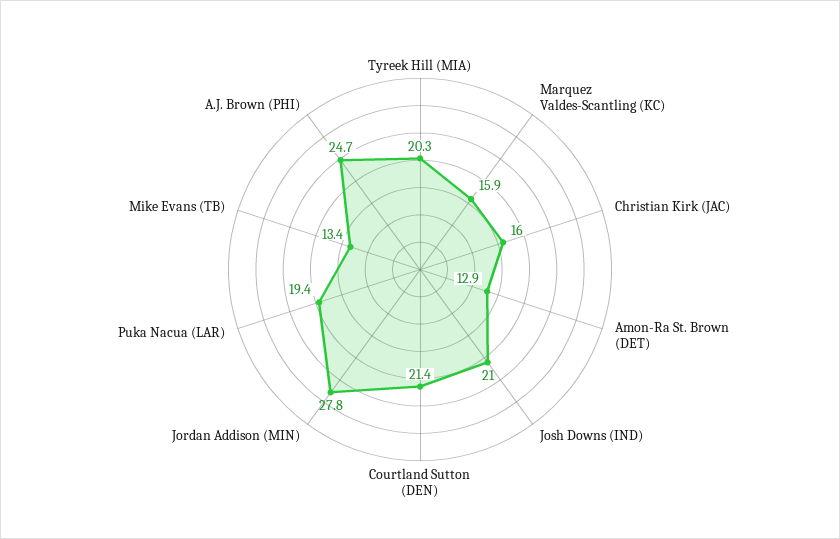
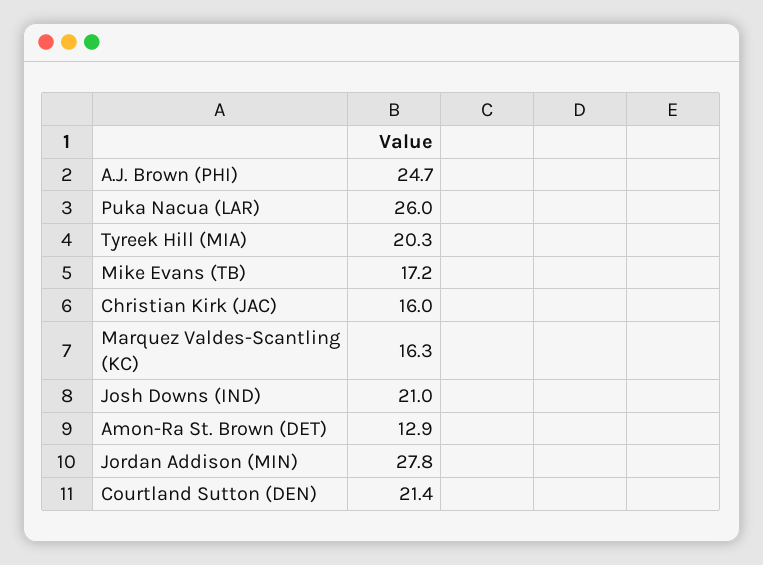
Marquez Valdes-Scantling (KC): 15.9 -> 16.3
Puka Nacua (LAR): 19.4 -> 26
Mike Evans (TB): 13.4 -> 17.2

